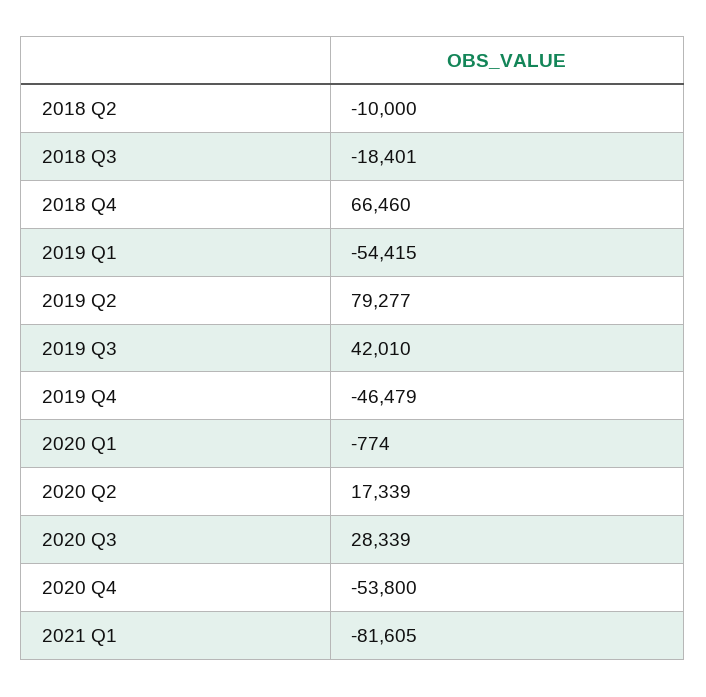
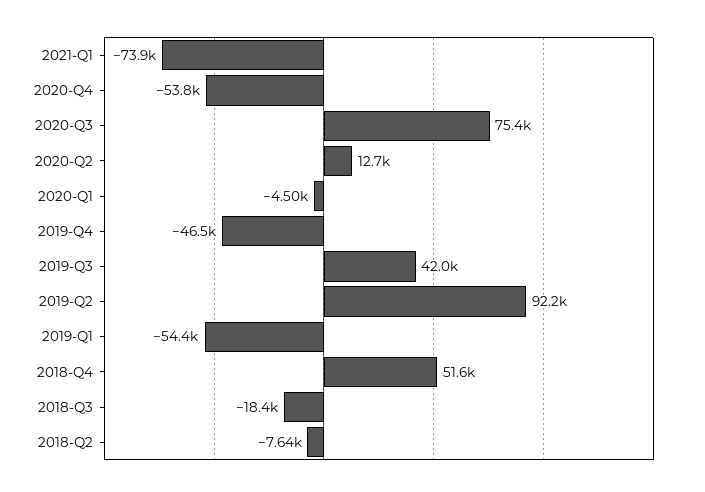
2018 Q2: -10000 -> -7640
2018 Q4: 66460 -> 51600
2019 Q2: 79277 -> 92200
2020 Q1: -774 -> -4500
2020 Q2: 17339 -> 12700
2020 Q3: 28339 -> 75400
2021 Q1: -81605 -> -73900

